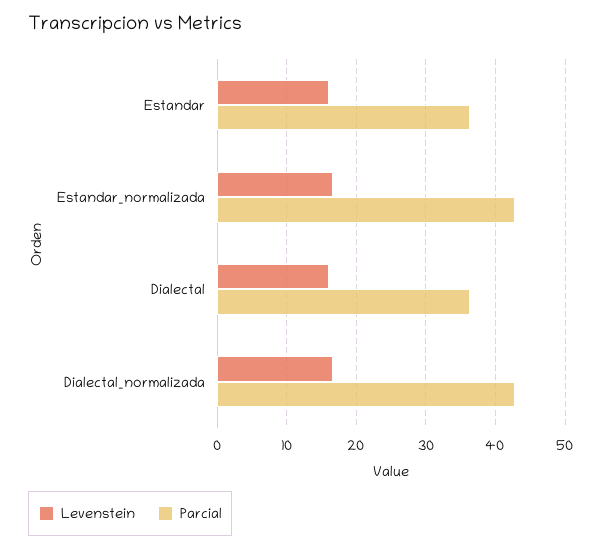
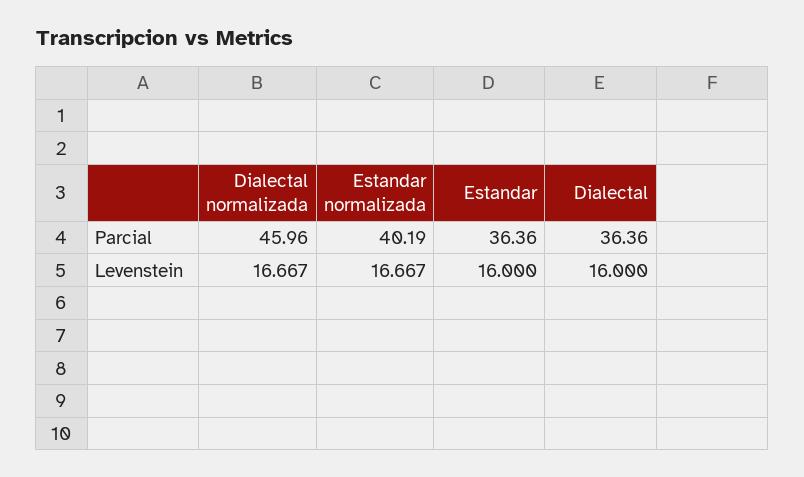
Parcial, Estandar_normalizada: 43 -> 40.19
Parcial, Dialectal_normalizada: 43 -> 45.96

